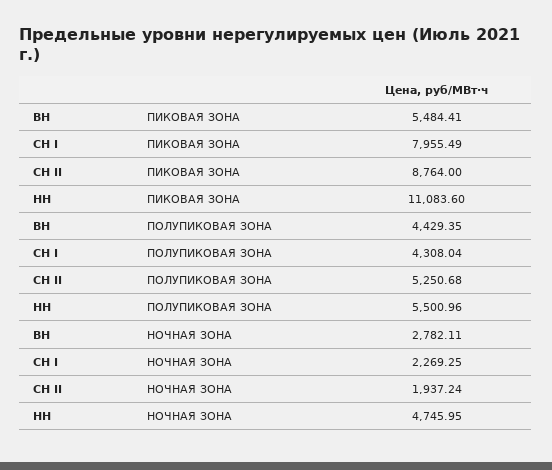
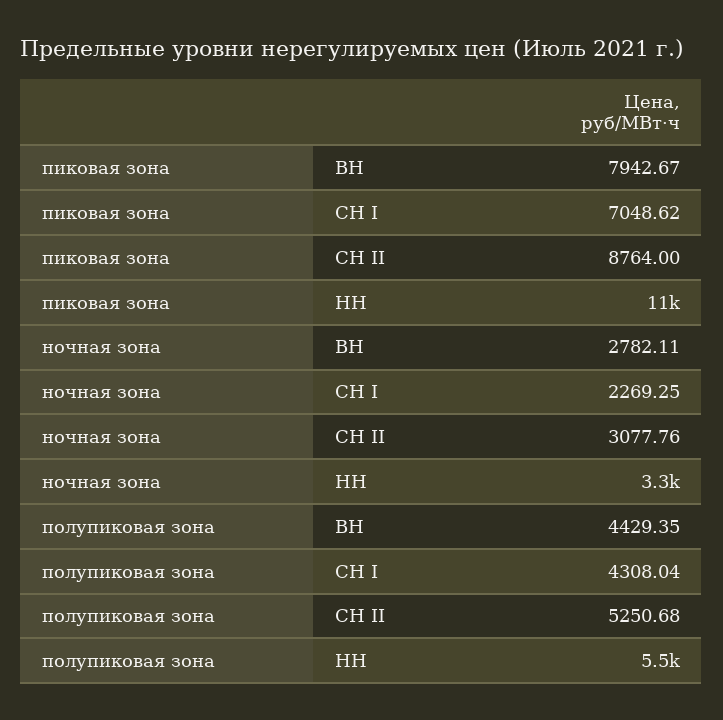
ВН, ПИКОВАЯ ЗОНА: 5484.41 -> 7942.67
СН I, ПИКОВАЯ ЗОНА: 7955.49 -> 7048.62
СН II, НОЧНАЯ ЗОНА: 1937.24 -> 3077.76
НН, НОЧНАЯ ЗОНА: 4745.95 -> 3300

